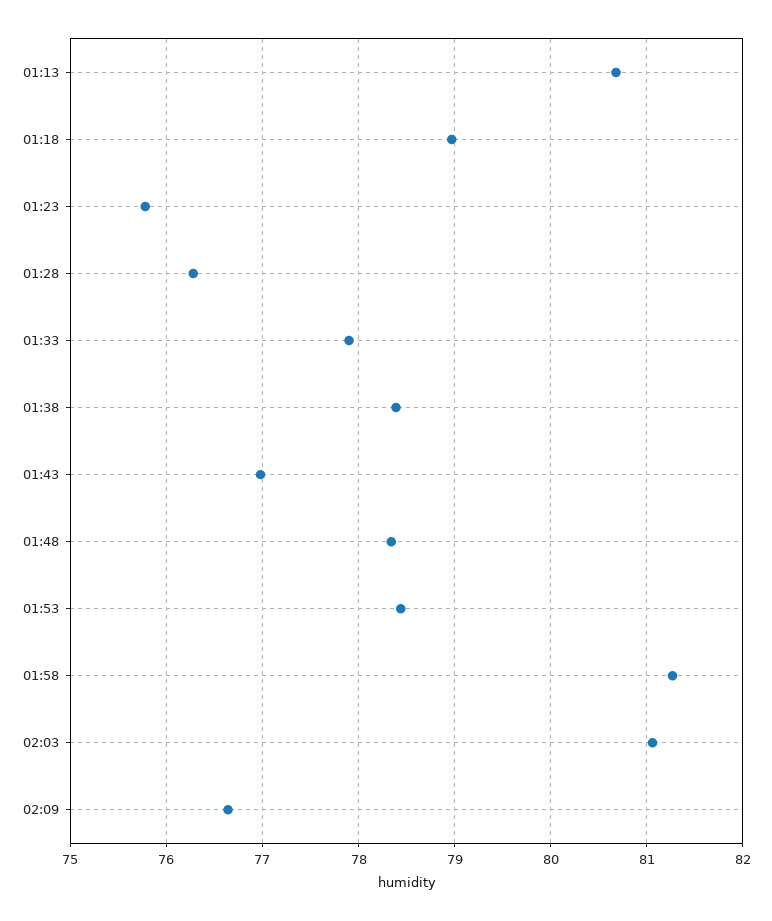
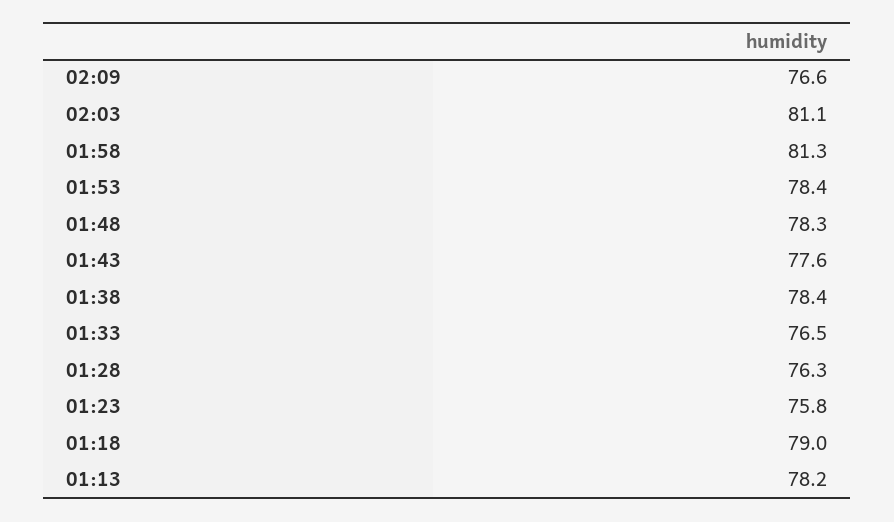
01:13: 80.7 -> 78.2
01:33: 77.9 -> 76.5
01:43: 77 -> 77.6

